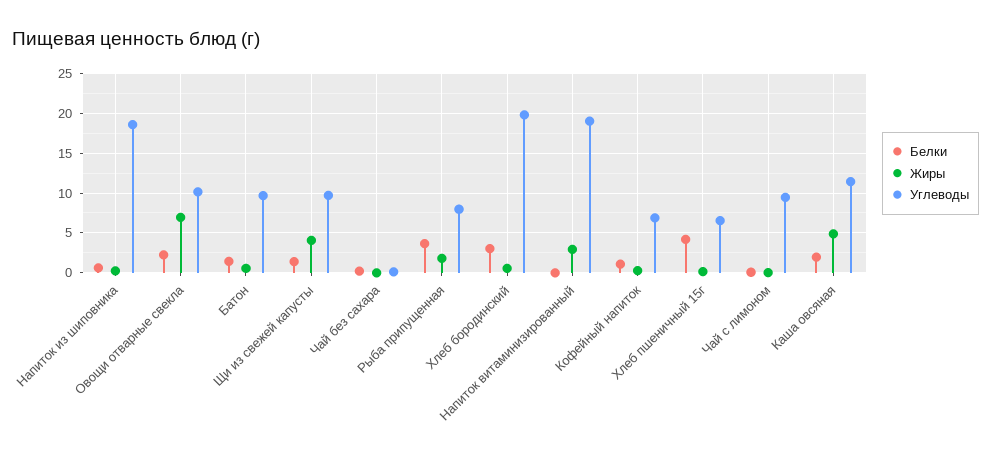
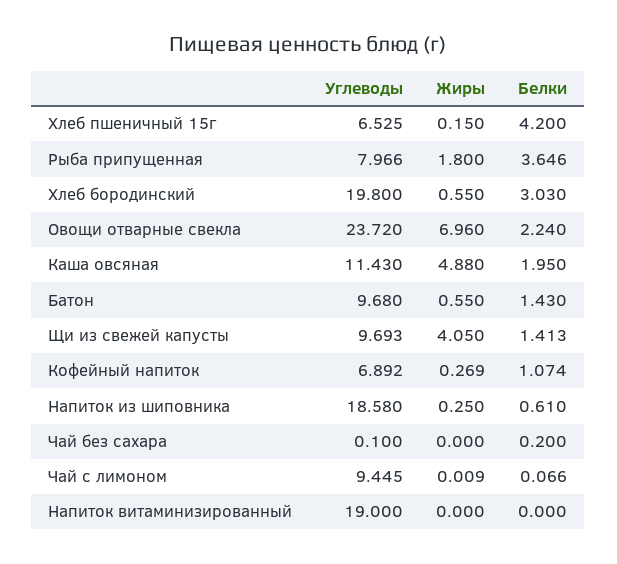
Углеводы, Овощи отварные свекла: 10 -> 23.72
Жиры, Напиток витаминизированный: 3 -> 0

